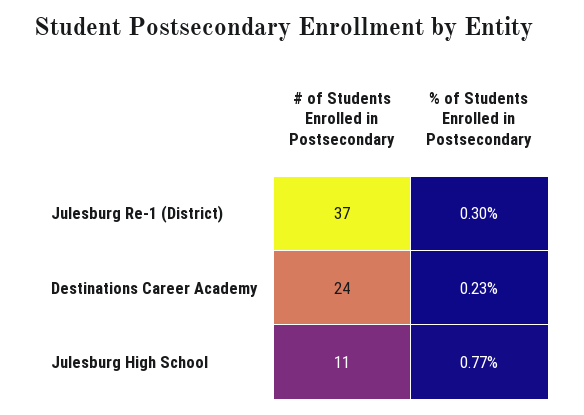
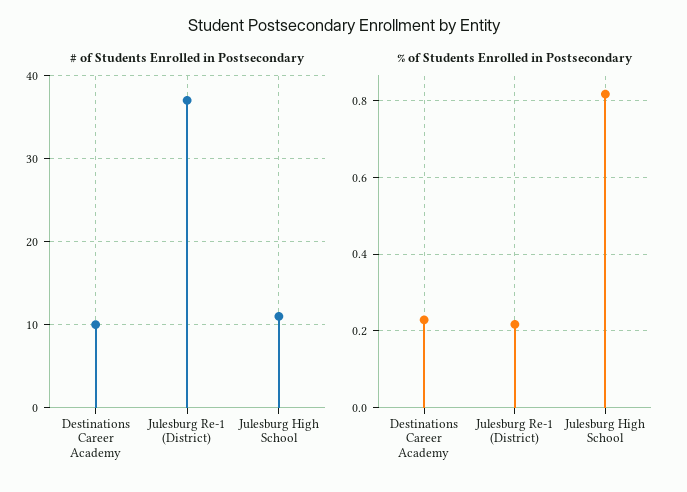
% of Students Enrolled in Postsecondary, Julesburg Re-1 (District): 0.3 -> 0.22
# of Students Enrolled in Postsecondary, Destinations Career Academy: 24 -> 10
% of Students Enrolled in Postsecondary, Julesburg High School: 0.77 -> 0.82

